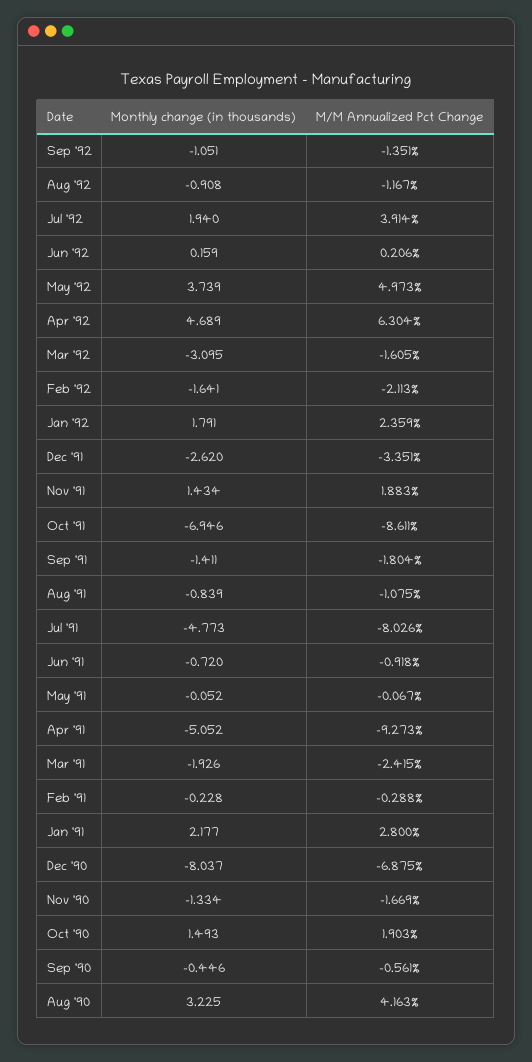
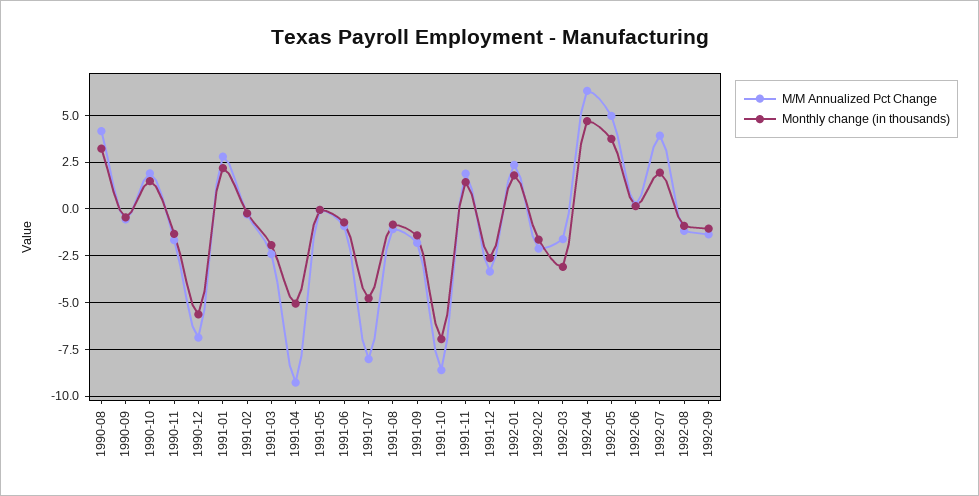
Monthly change (in thousands), Dec '90: -8.037 -> -5.5

